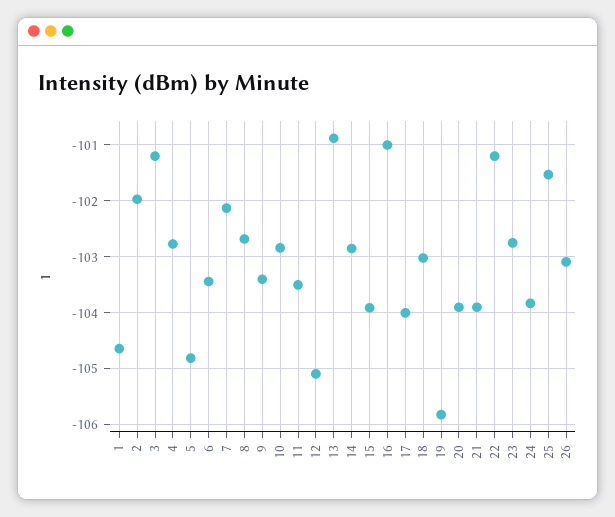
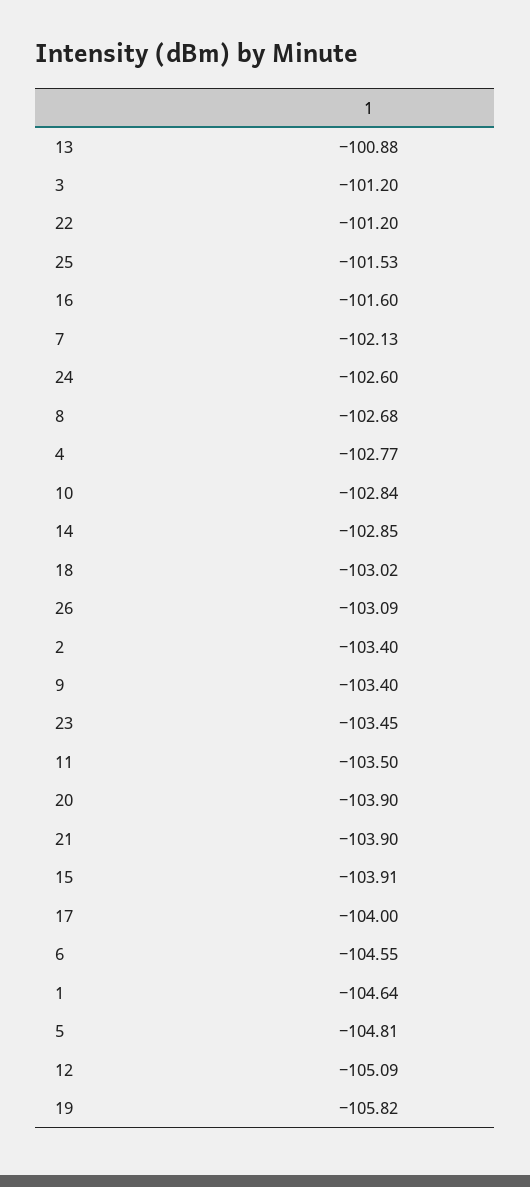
2: -102 -> -103.4
6: -103.4 -> -104.55
16: -101 -> -101.6
23: -102.8 -> -103.45
24: -103.8 -> -102.6

